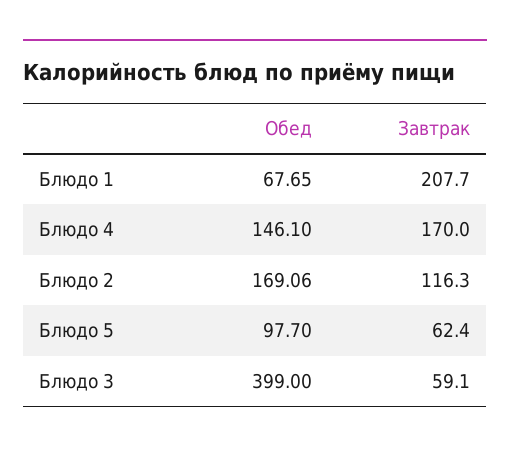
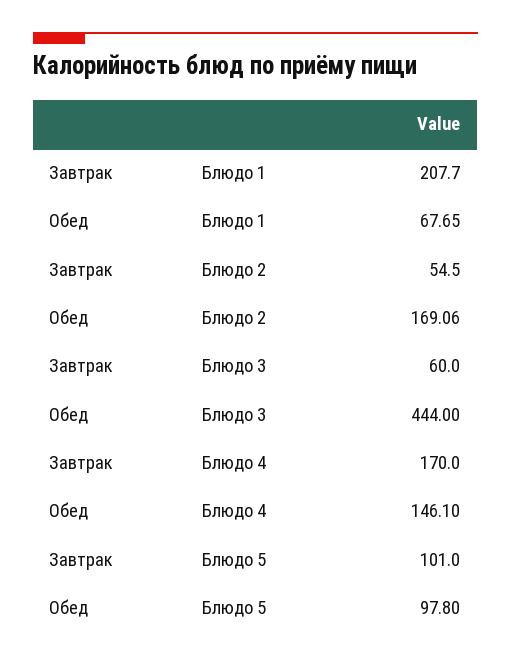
Завтрак, Блюдо 2: 116.3 -> 54.5
Обед, Блюдо 5: 97.7 -> 97.8
Завтрак, Блюдо 5: 62.4 -> 101
Обед, Блюдо 3: 399 -> 444
Завтрак, Блюдо 3: 59.1 -> 60

